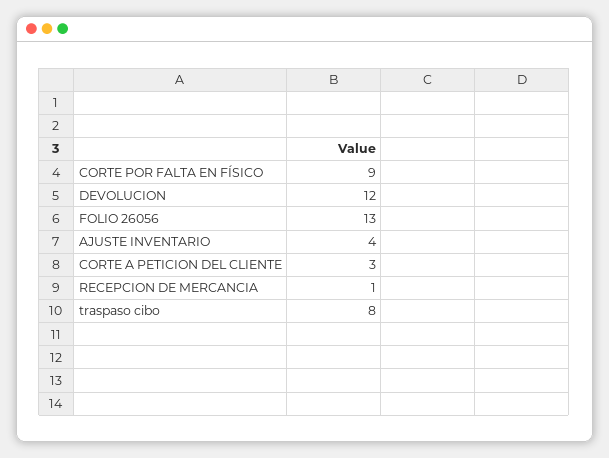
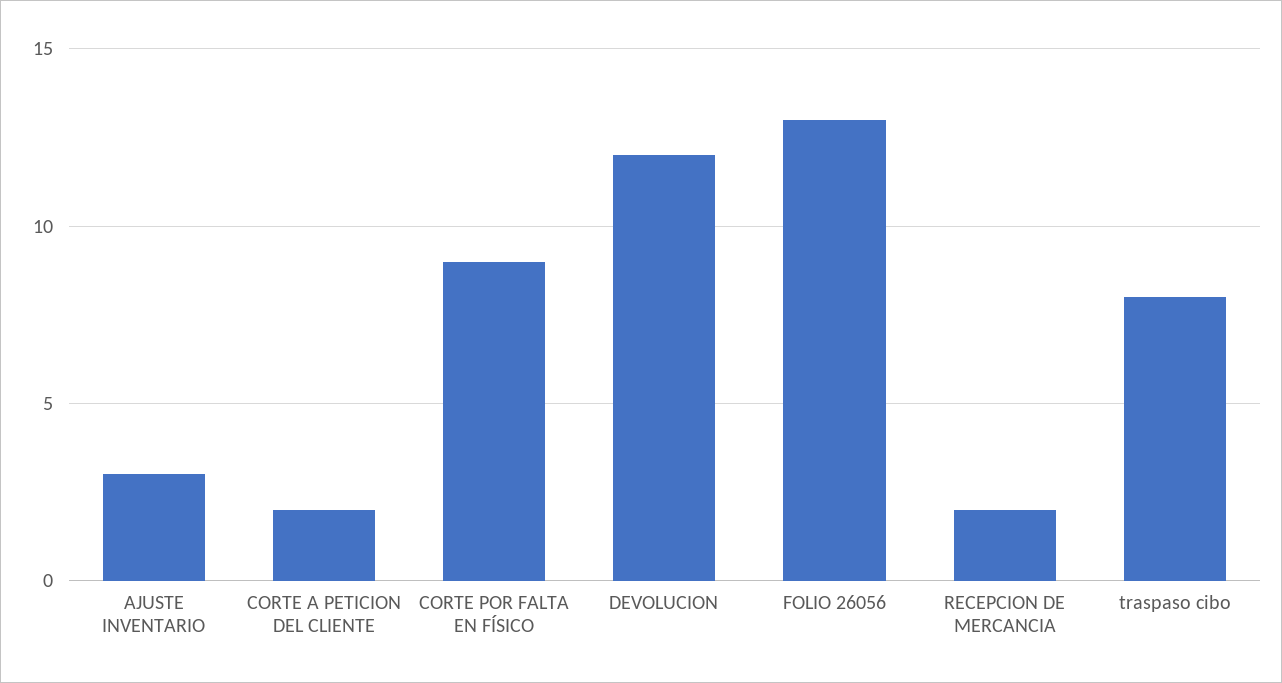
AJUSTE INVENTARIO: 4 -> 3
CORTE A PETICION DEL CLIENTE: 3 -> 2
RECEPCION DE MERCANCIA: 1 -> 2

